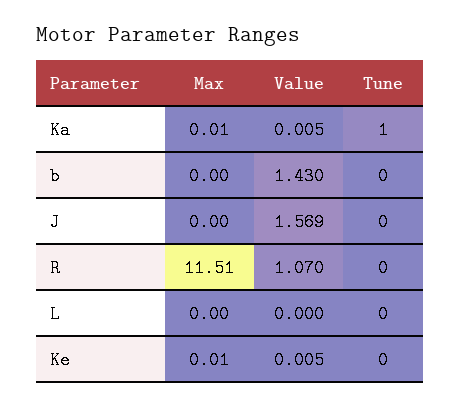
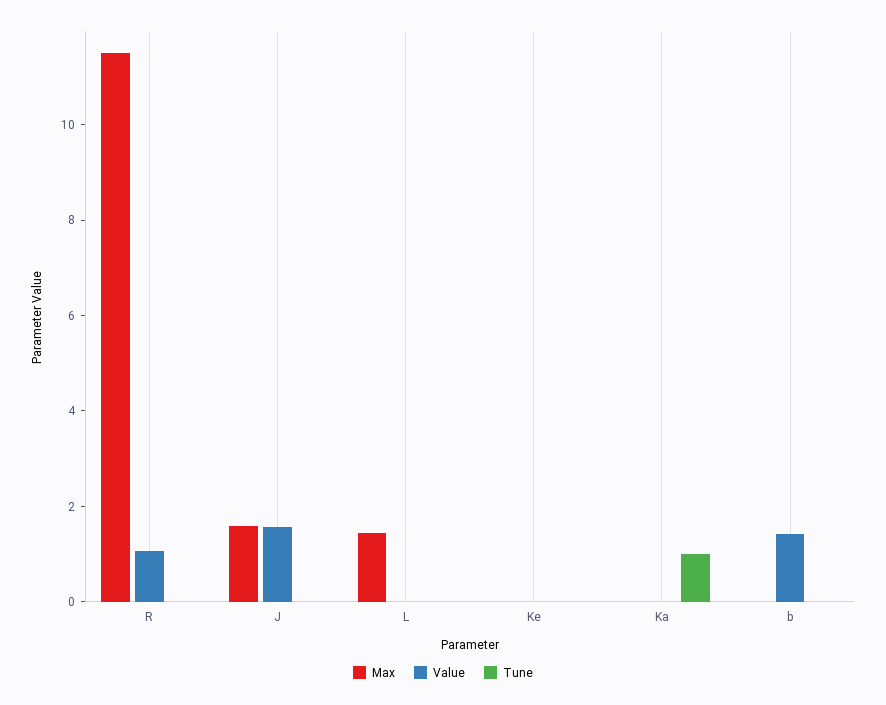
Max, J: 0 -> 1.5
Max, L: 0 -> 1.5

